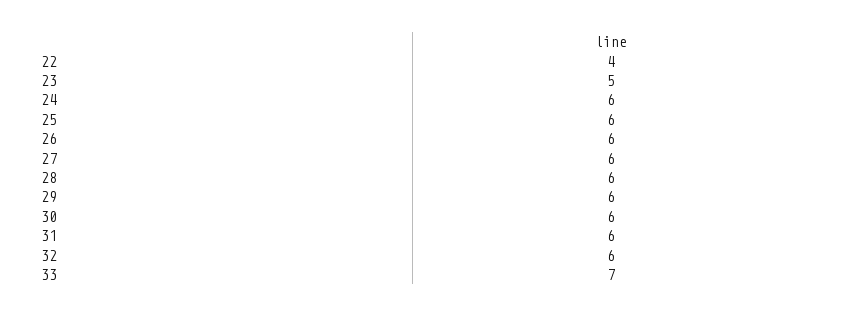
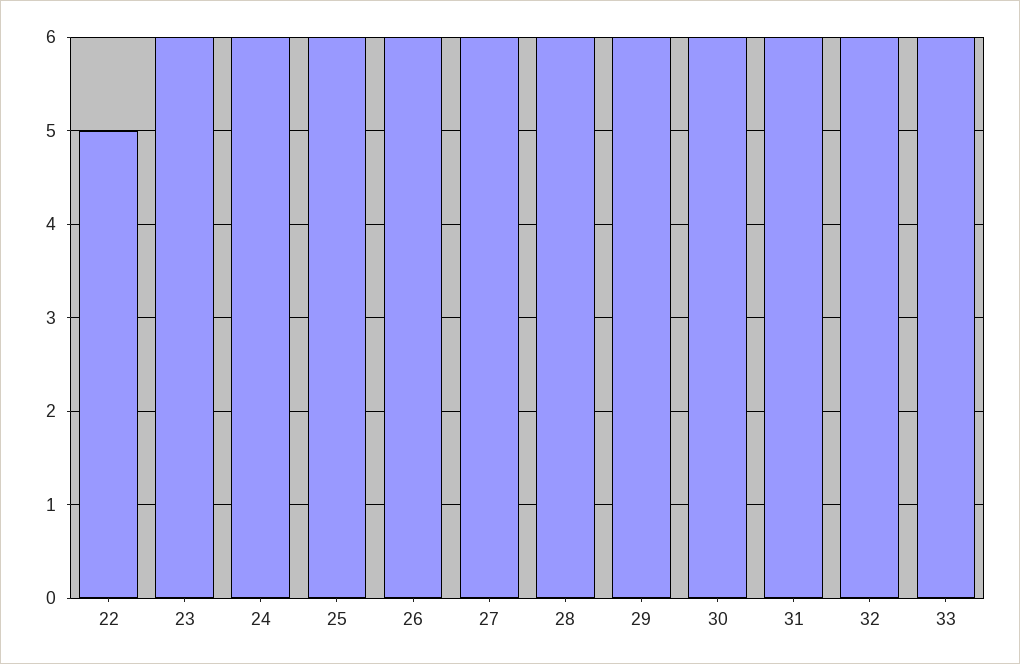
22: 4 -> 5
23: 5 -> 6
33: 7 -> 6

